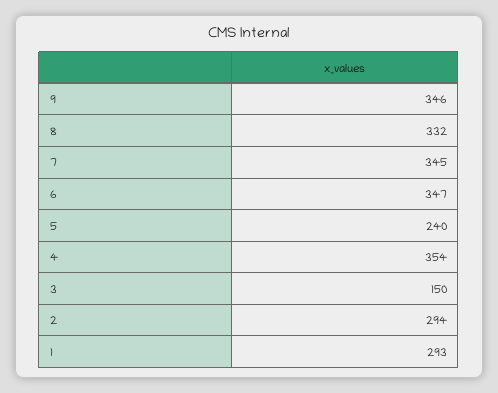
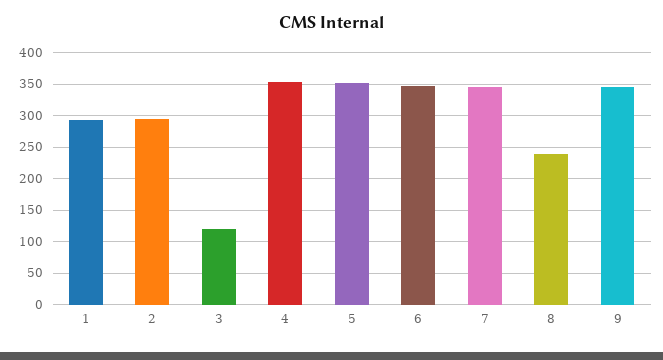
8: 332 -> 240
5: 240 -> 350
3: 150 -> 120

